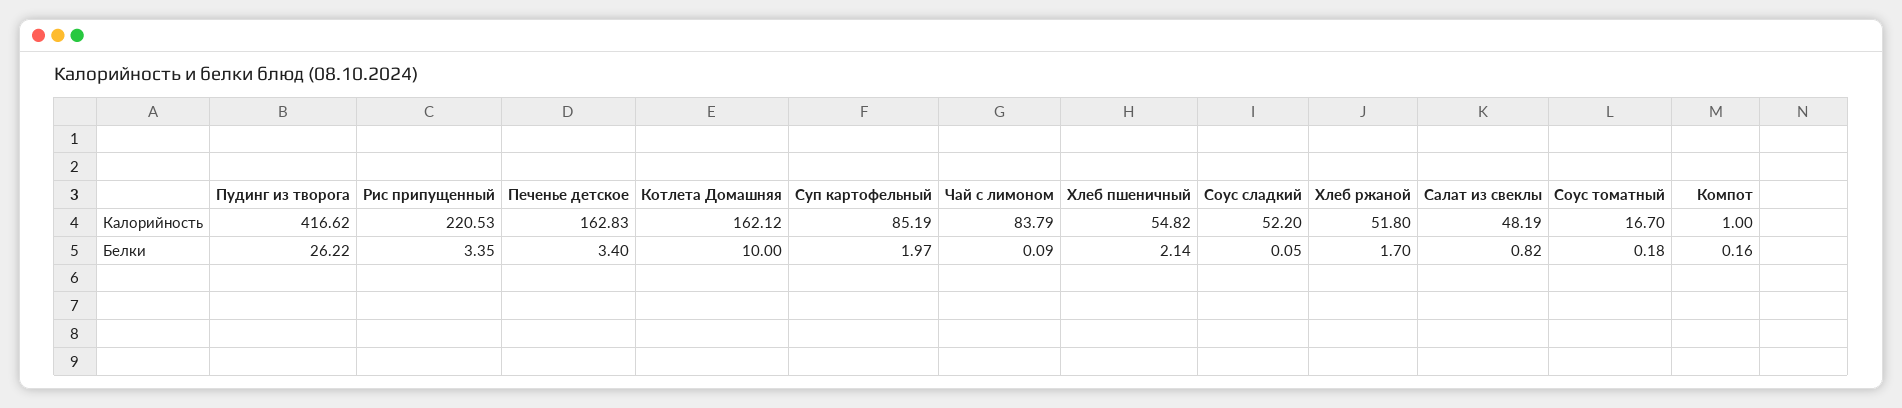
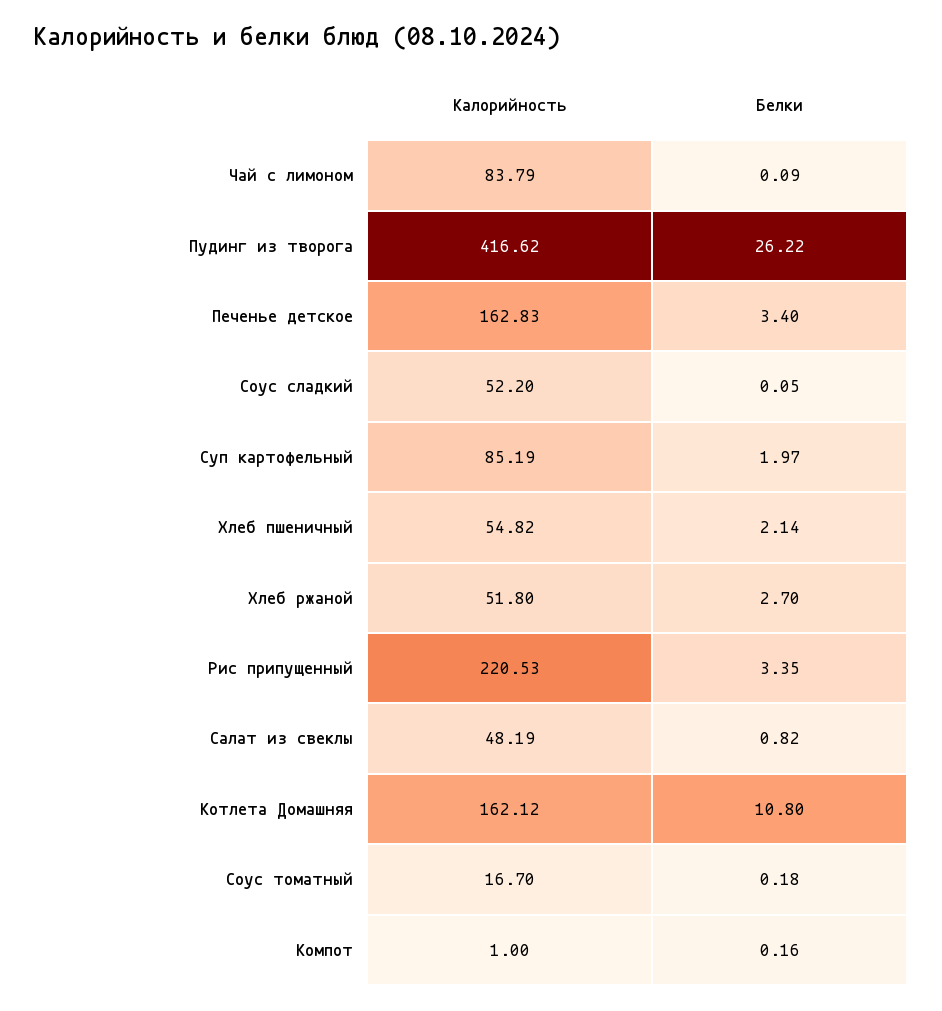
Котлета Домашняя, Белки: 10 -> 10.8
Хлеб ржаной, Белки: 1.7 -> 2.7

